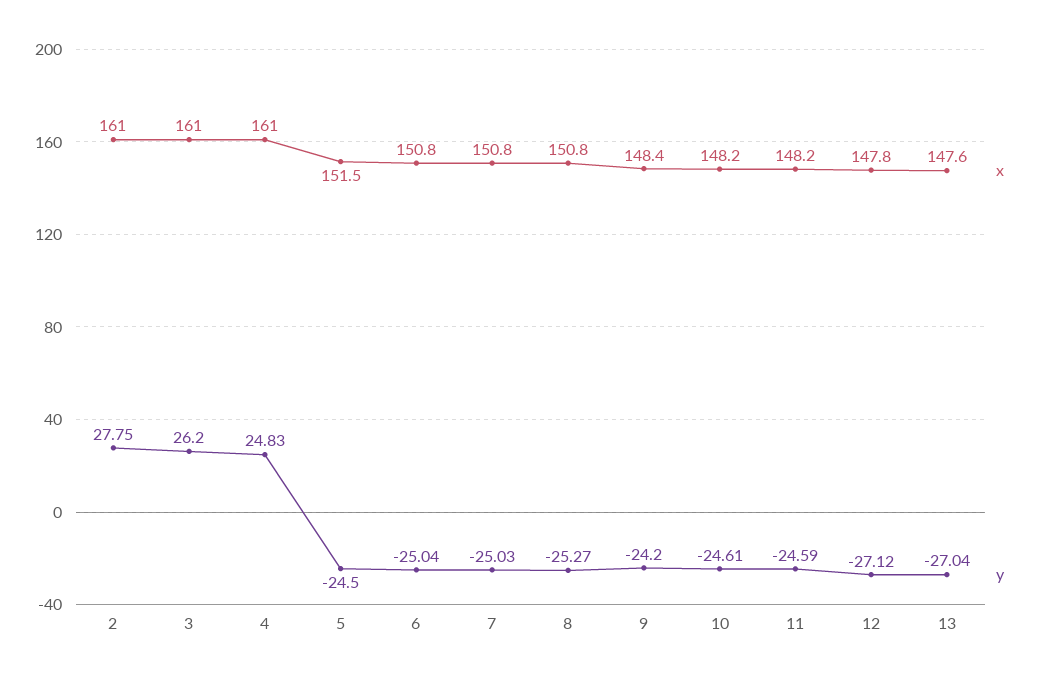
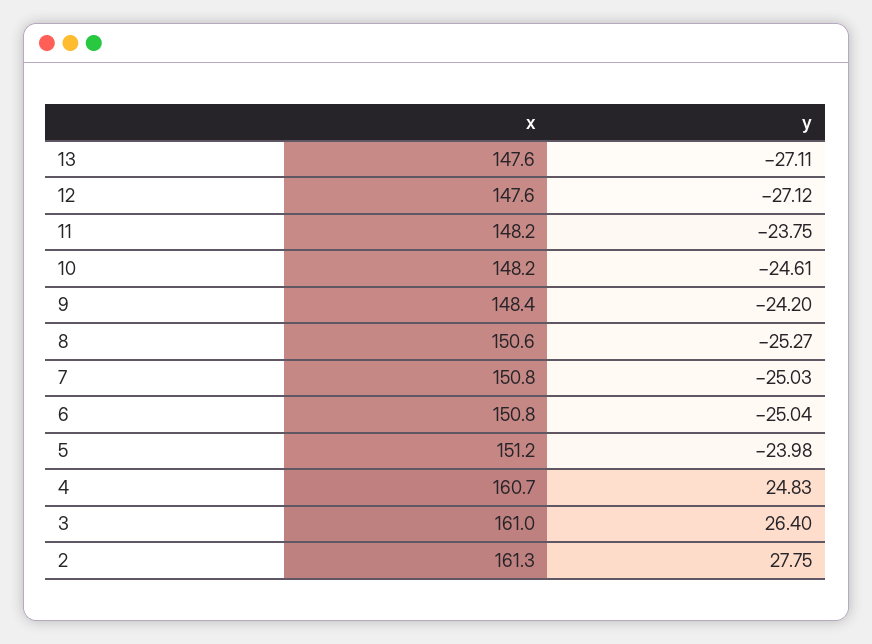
x, 2: 161 -> 161.3
y, 3: 26.2 -> 26.4
x, 4: 161 -> 160.7
x, 5: 151.5 -> 151.2
y, 5: -24.5 -> -23.98
x, 8: 150.8 -> 150.6
y, 11: -24.59 -> -23.75
x, 12: 147.8 -> 147.6
y, 13: -27.04 -> -27.11

